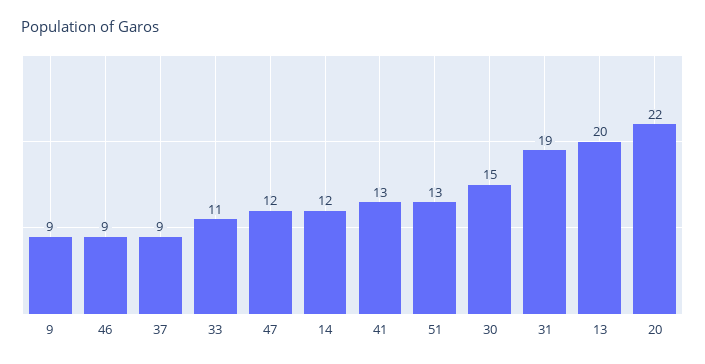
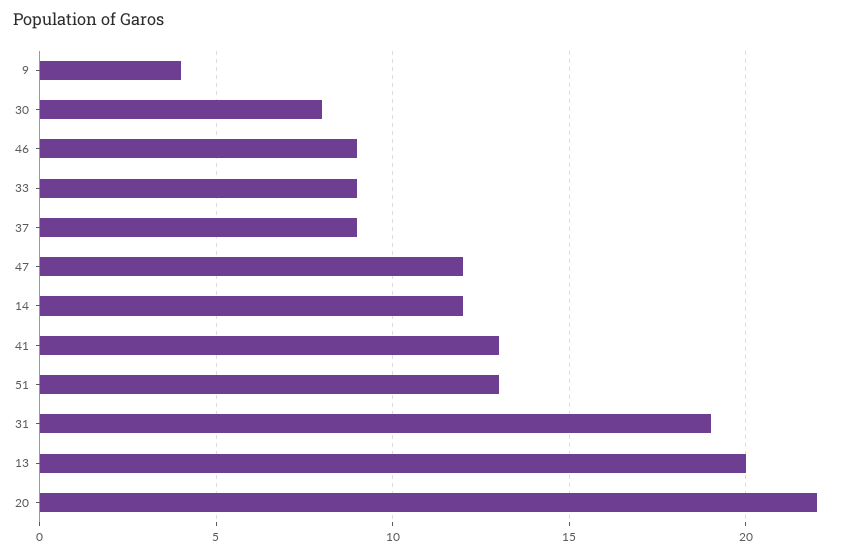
9: 9 -> 4
33: 11 -> 9
30: 15 -> 8

